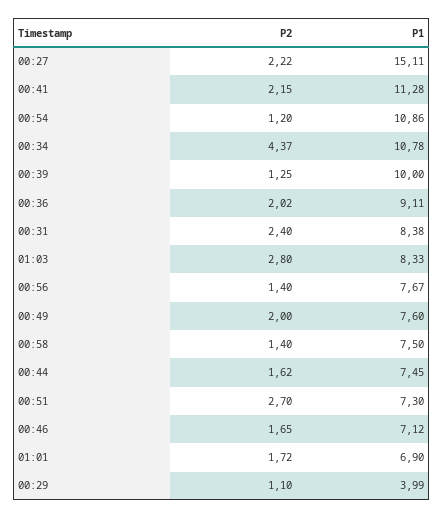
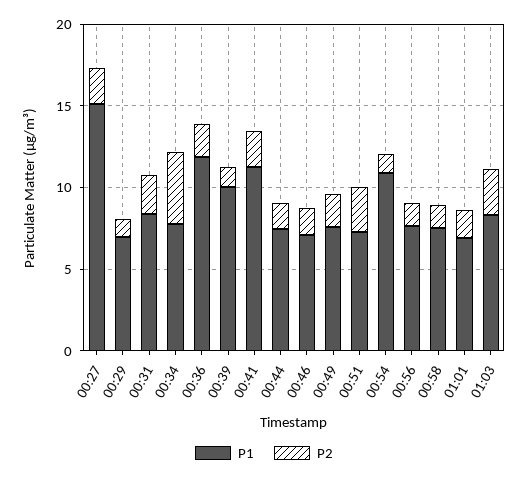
P1, 00:34: 10.78 -> 8
P1, 00:36: 9.11 -> 12
P1, 00:29: 3.99 -> 7

